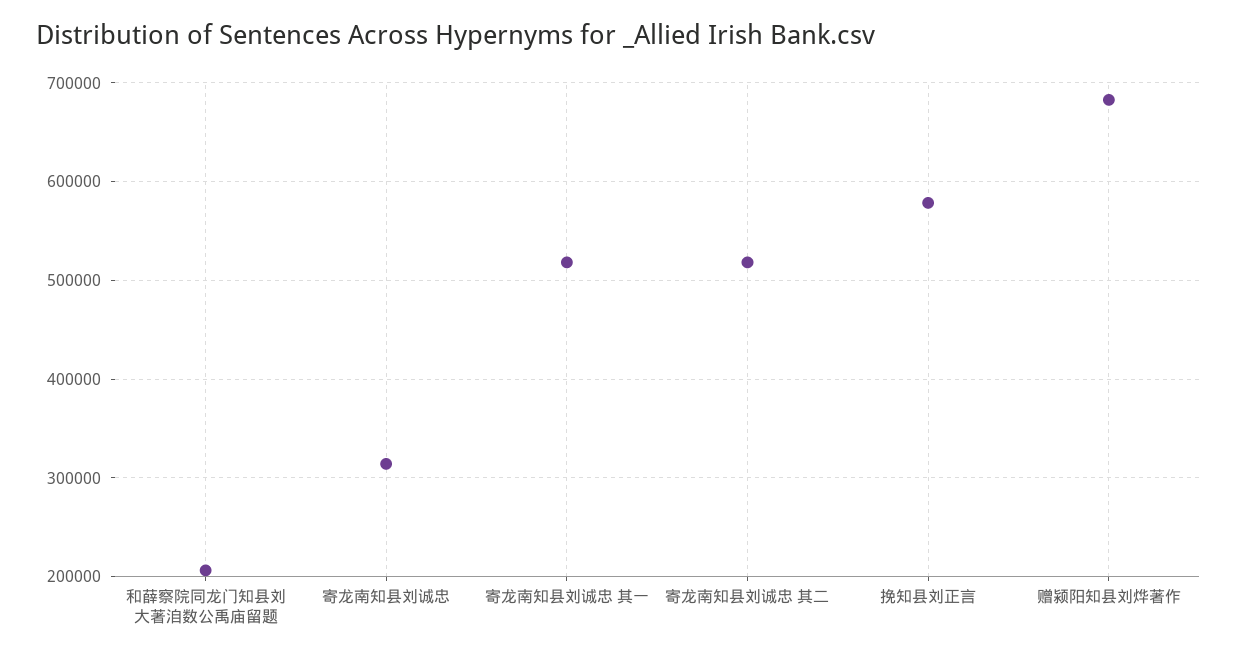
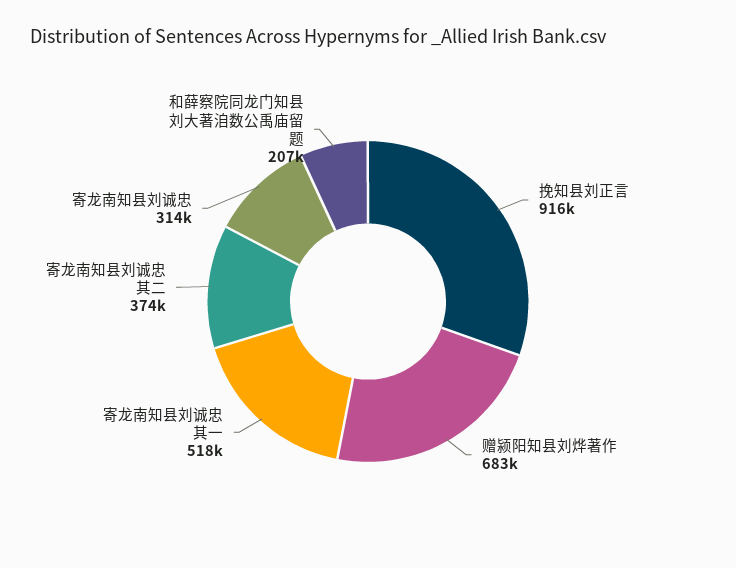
寄龙南知县刘诚忠 其二: 520000 -> 374000
挽知县刘正言: 580000 -> 916000

